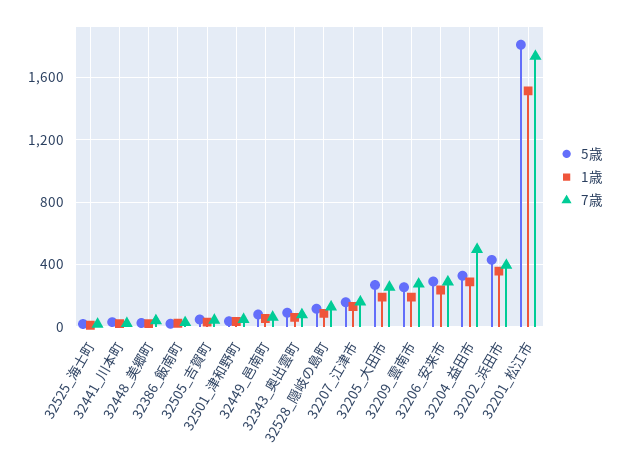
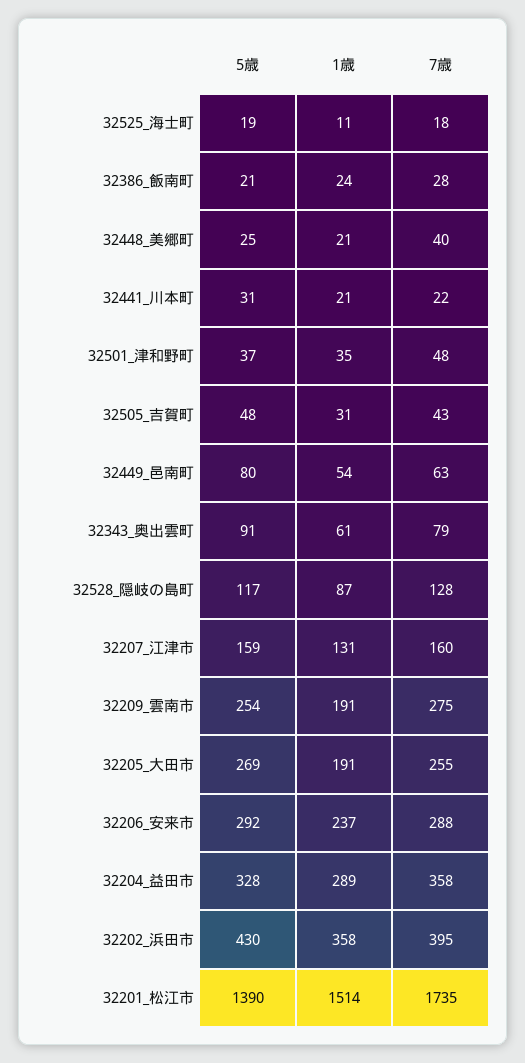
7歳, 32204_益田市: 500 -> 358
5歳, 32201_松江市: 1800 -> 1390

